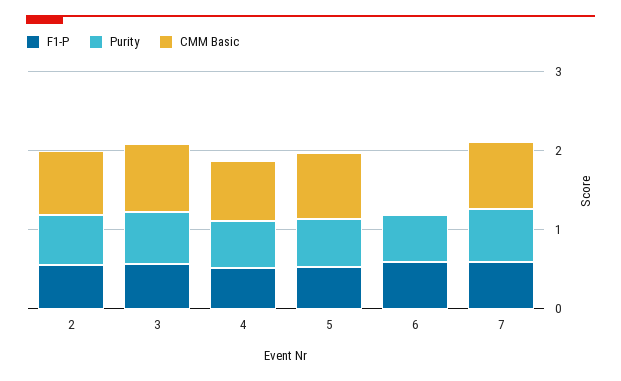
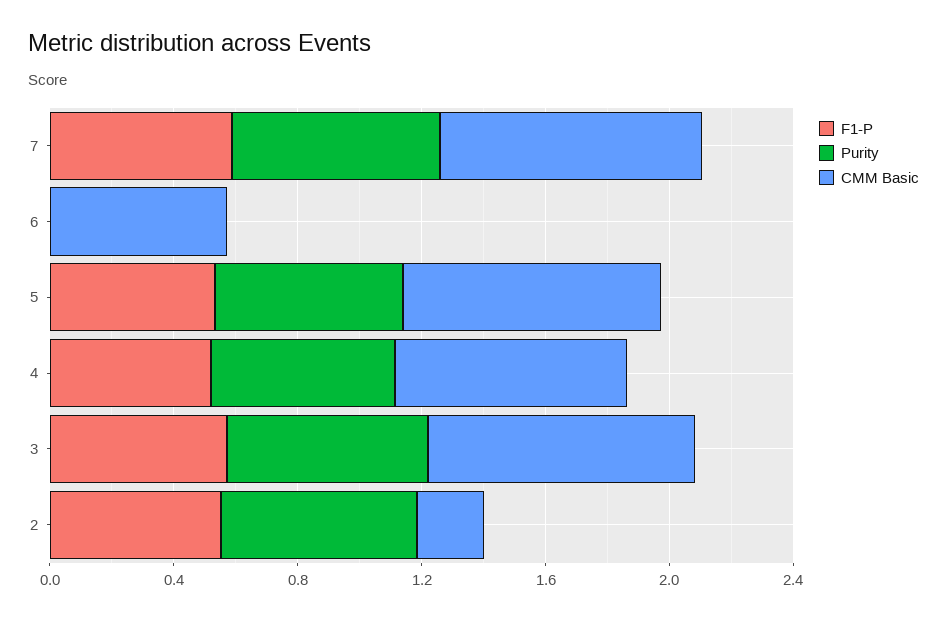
CMM Basic, 2: 0.8 -> 0.2
F1-P, 6: 0.6 -> 0
Purity, 6: 0.6 -> 0
CMM Basic, 6: 0 -> 0.6

